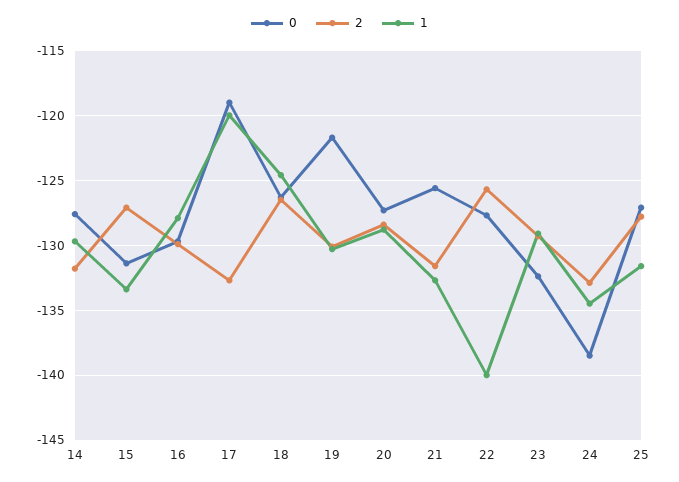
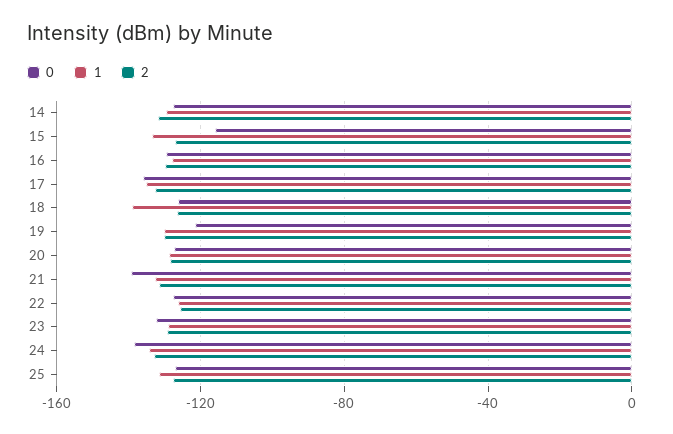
0, 15: -131.5 -> -115
0, 17: -119 -> -135
1, 17: -120 -> -135
1, 18: -124.5 -> -140
0, 21: -125.5 -> -140
1, 22: -140 -> -125

